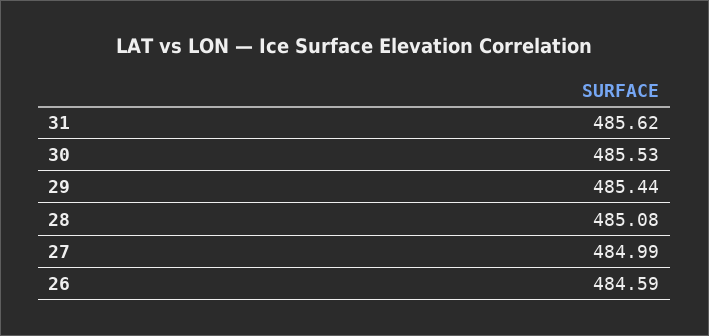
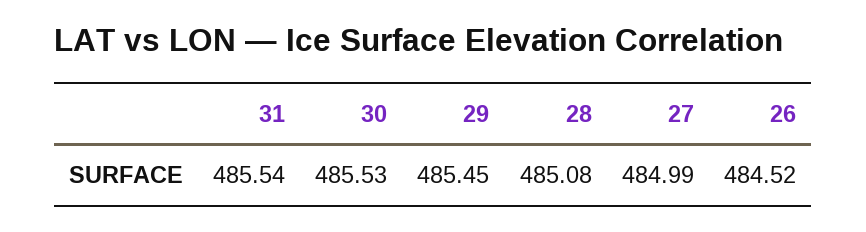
31: 485.62 -> 485.54
29: 485.44 -> 485.45
26: 484.59 -> 484.52

